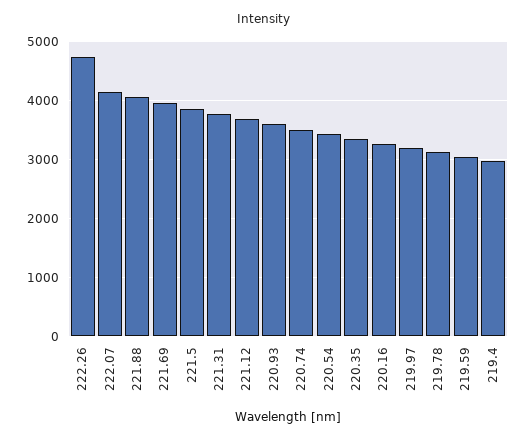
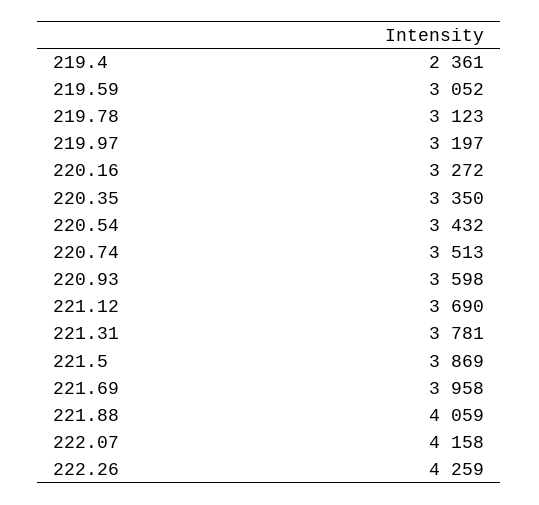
222.26: 4800 -> 4259
219.4: 3000 -> 2361

